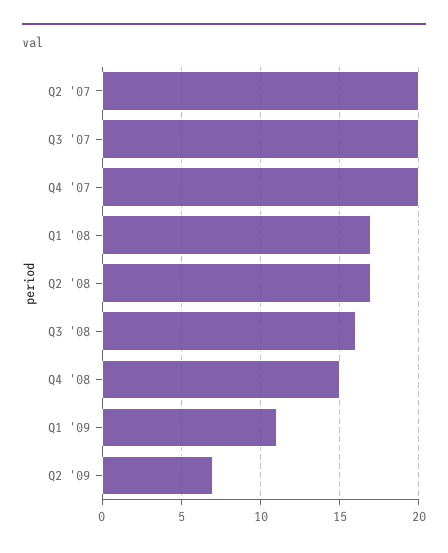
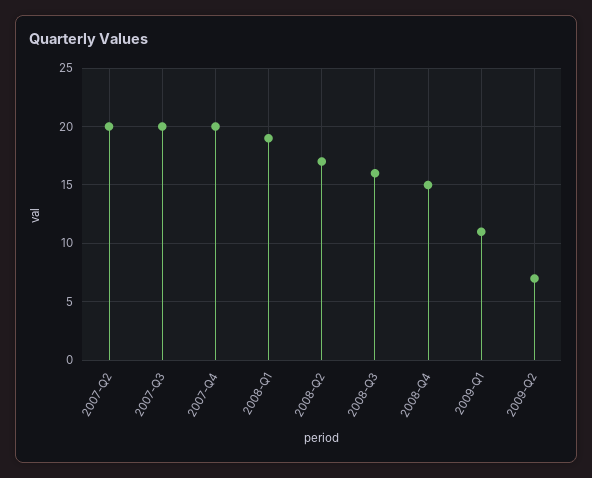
Q1 '08: 17 -> 19

